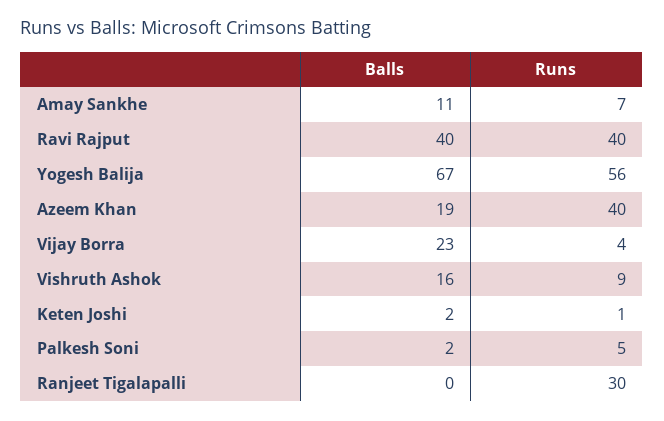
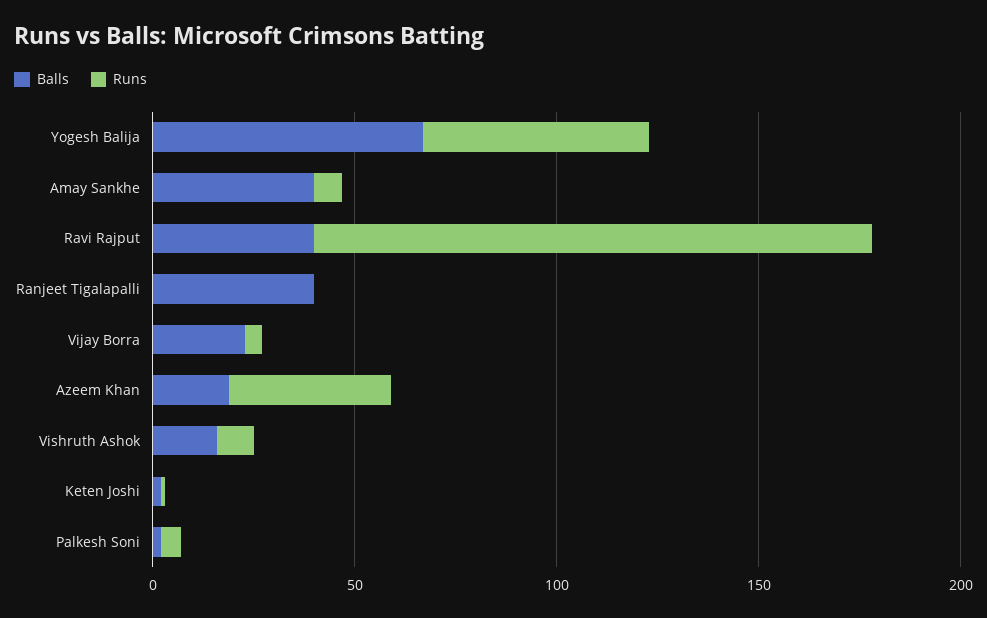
Balls, Amay Sankhe: 11 -> 40
Runs, Ravi Rajput: 40 -> 140
Balls, Ranjeet Tigalapalli: 0 -> 40
Runs, Ranjeet Tigalapalli: 30 -> 0

